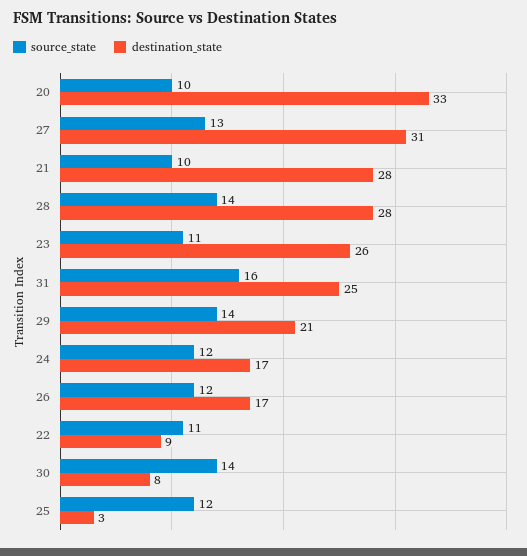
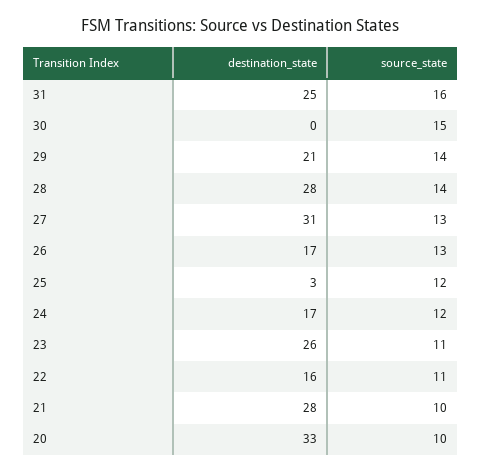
source_state, 26: 12 -> 13
destination_state, 22: 9 -> 16
source_state, 30: 14 -> 15
destination_state, 30: 8 -> 0

